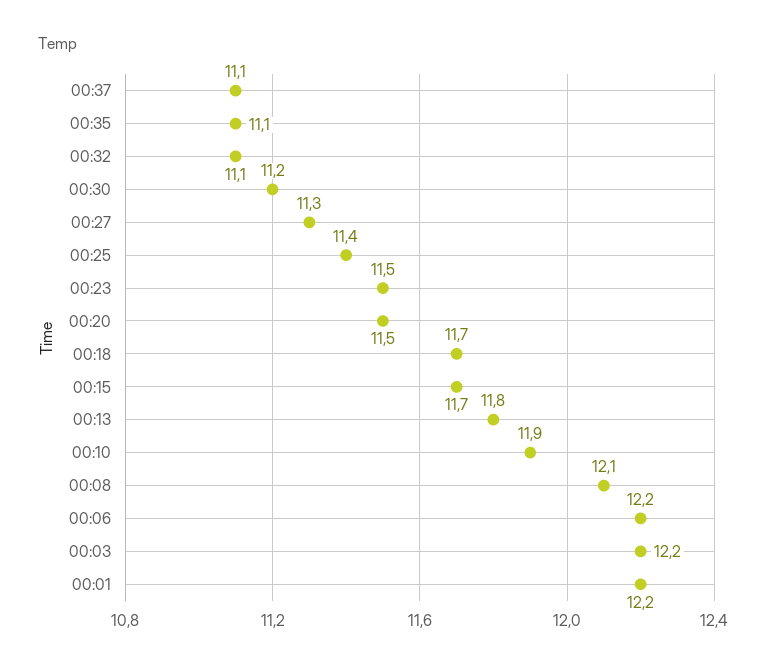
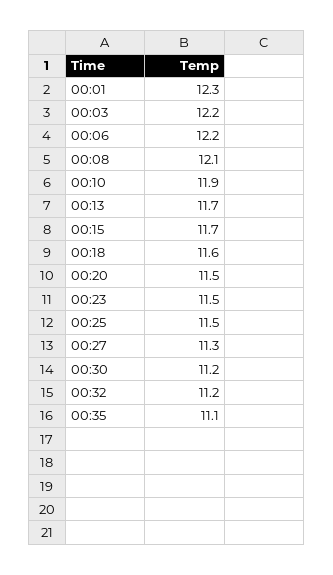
00:37: 11.1 -> none
00:32: 11.1 -> 11.2
00:25: 11.4 -> 11.5
00:18: 11.7 -> 11.6
00:13: 11.8 -> 11.7
00:01: 12.2 -> 12.3

